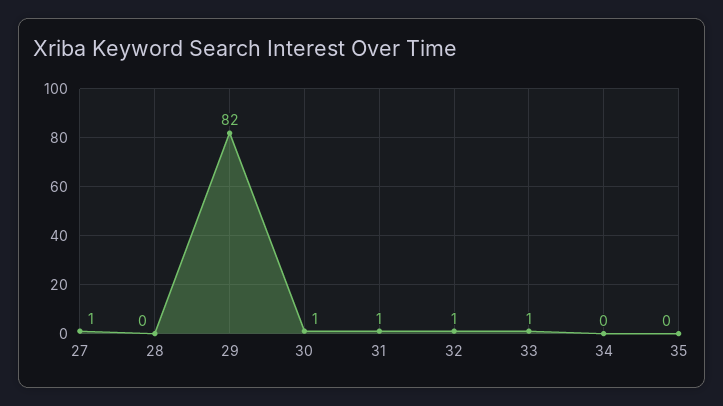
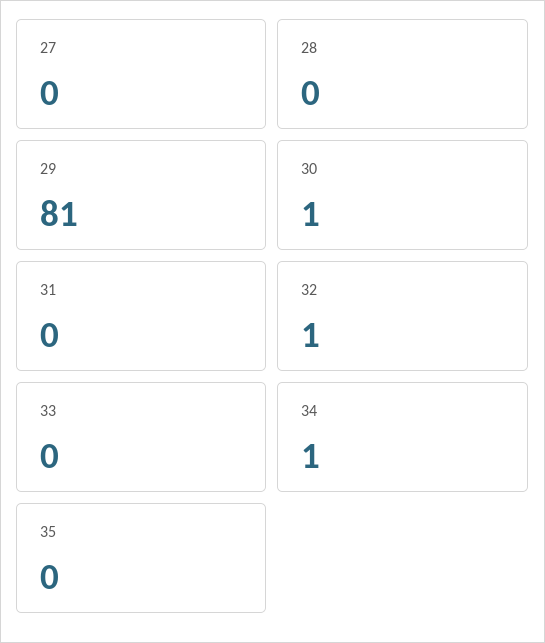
27: 1 -> 0
29: 82 -> 81
31: 1 -> 0
33: 1 -> 0
34: 0 -> 1

